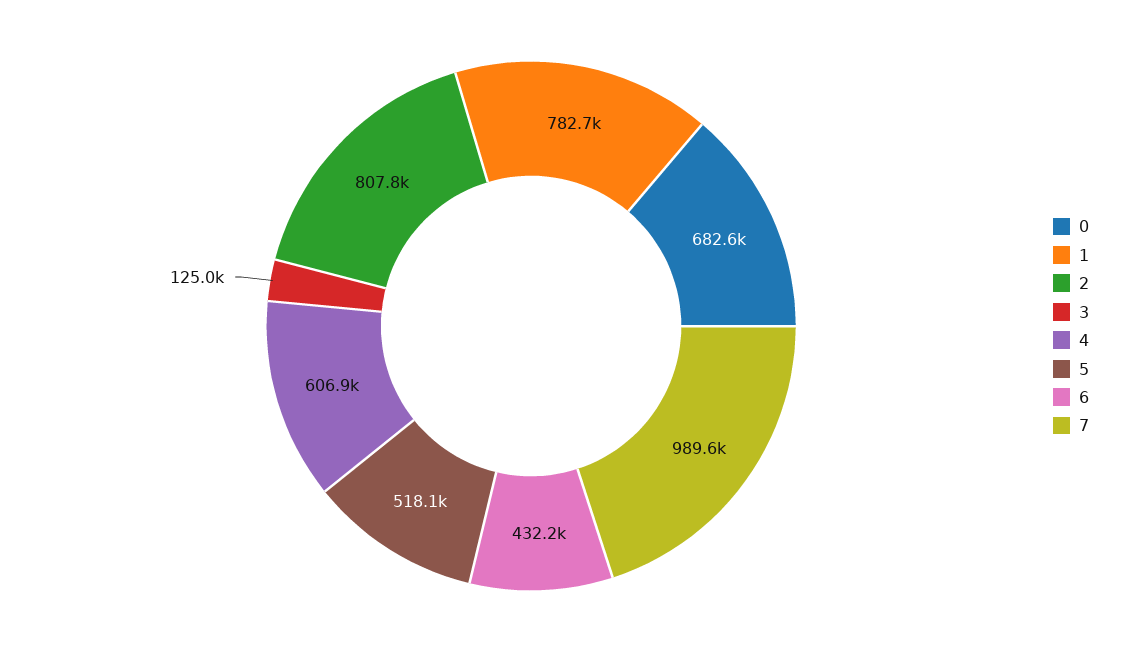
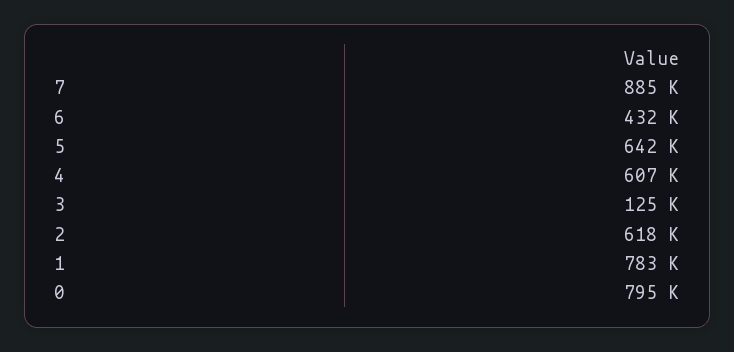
0: 682600 -> 795000
2: 807800 -> 618000
5: 518100 -> 642000
7: 989600 -> 885000

